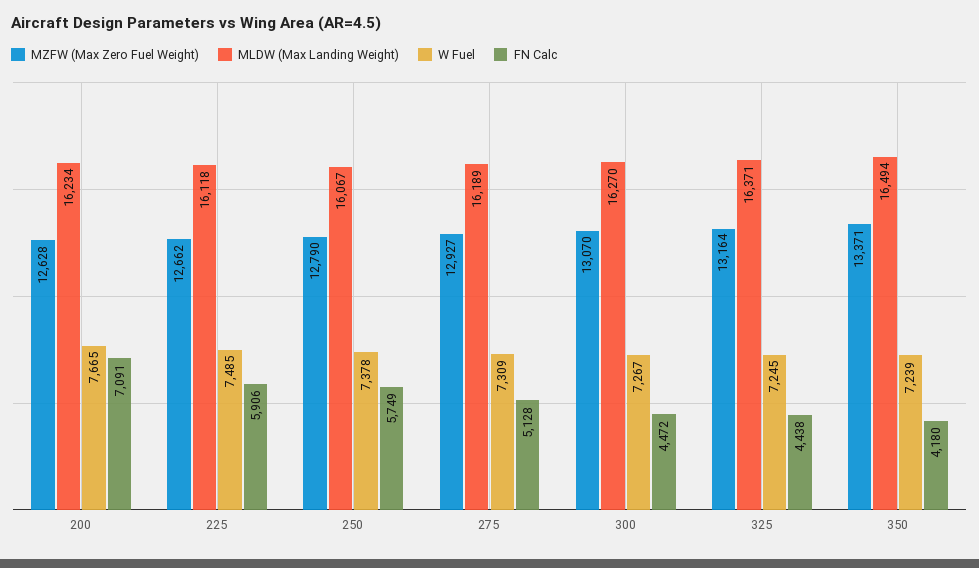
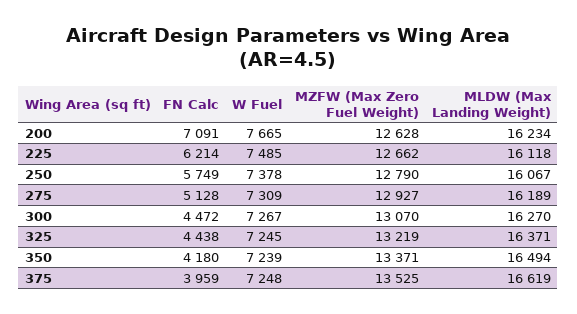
FN Calc, 225: 5906 -> 6214
MZFW (Max Zero Fuel Weight), 325: 13164 -> 13219
FN Calc, 375: none -> 3959
W Fuel, 375: none -> 7248
MZFW (Max Zero Fuel Weight), 375: none -> 13525
MLDW (Max Landing Weight), 375: none -> 16619

